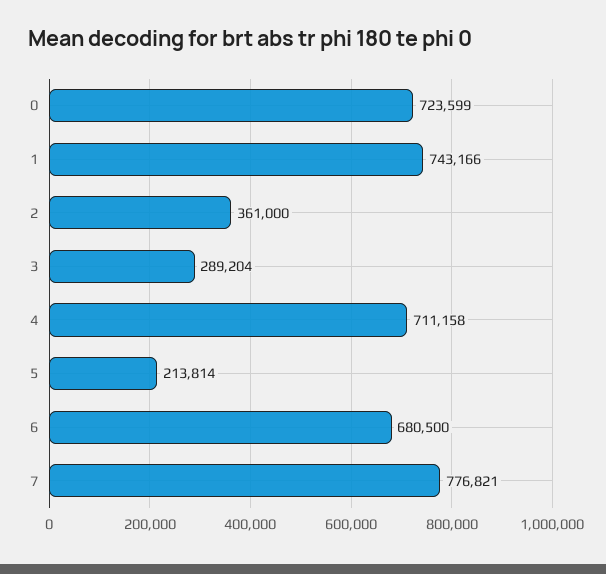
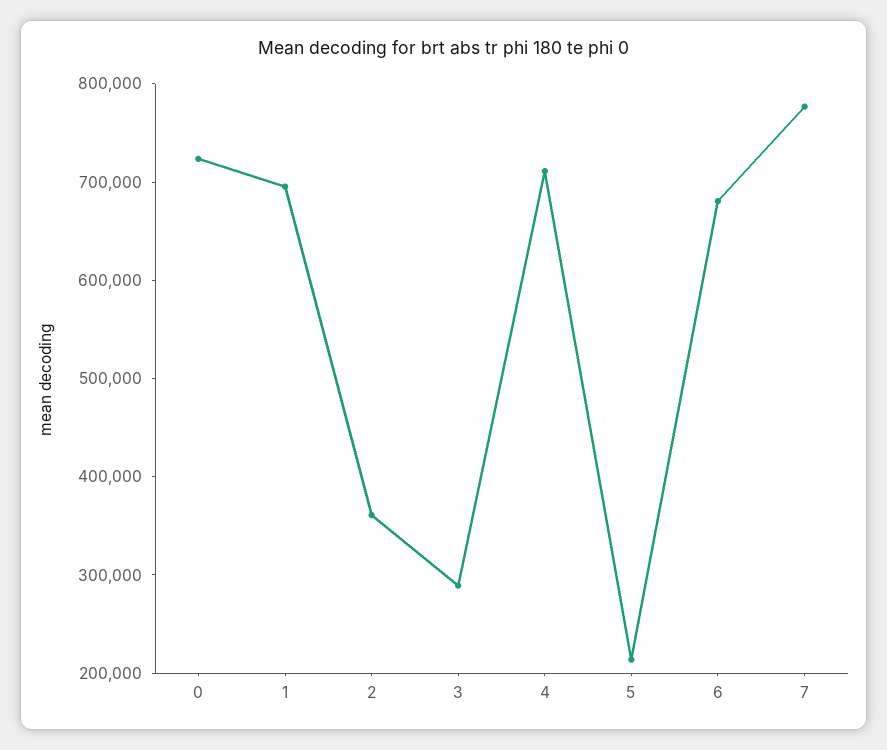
1: 743166 -> 700000

